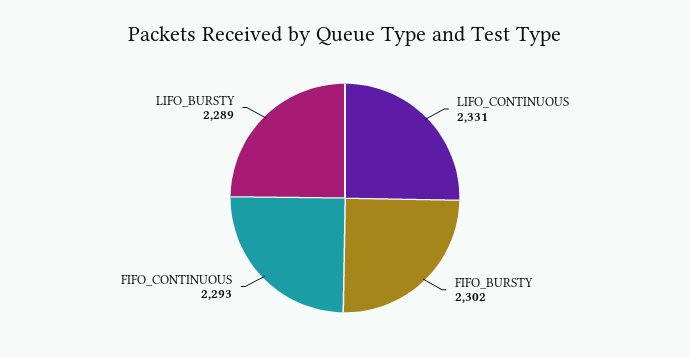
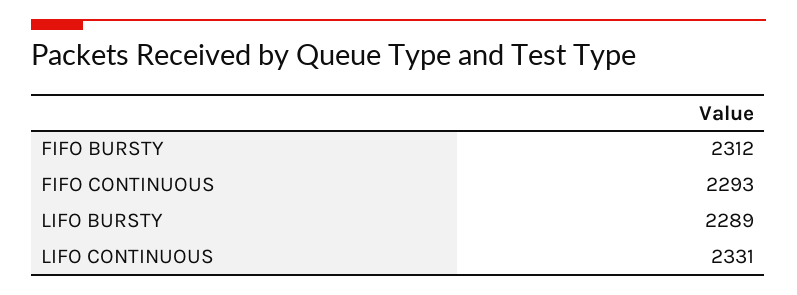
FIFO_BURSTY: 2302 -> 2312

